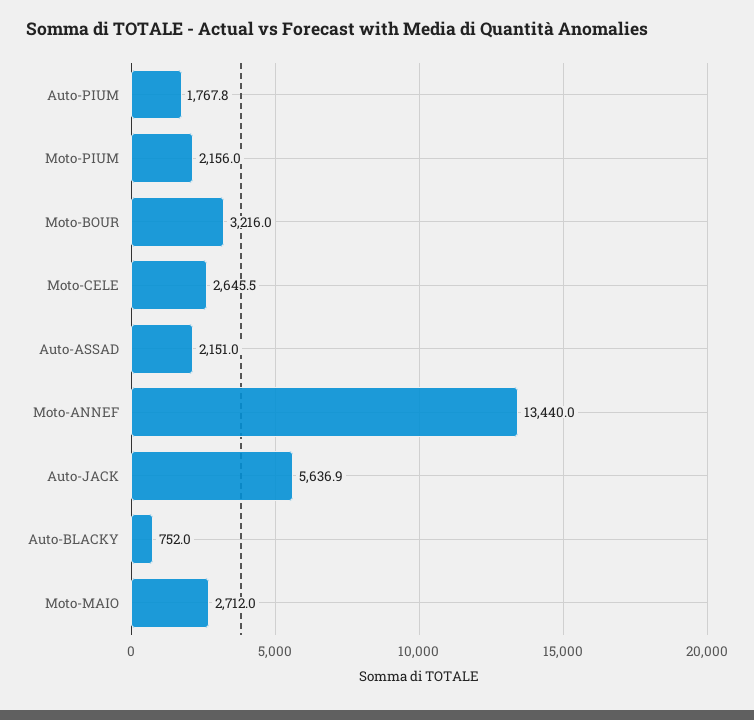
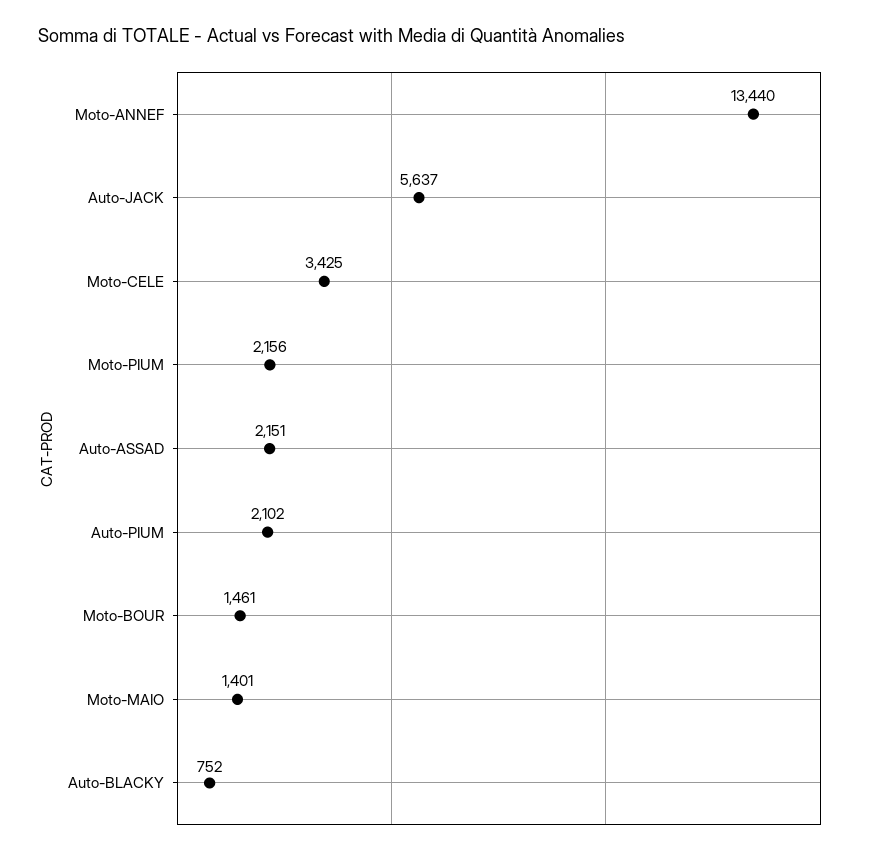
Auto-PIUM: 1767.8 -> 2102
Moto-BOUR: 3216 -> 1461
Moto-CELE: 2645.5 -> 3425
Moto-MAIO: 2712 -> 1401

